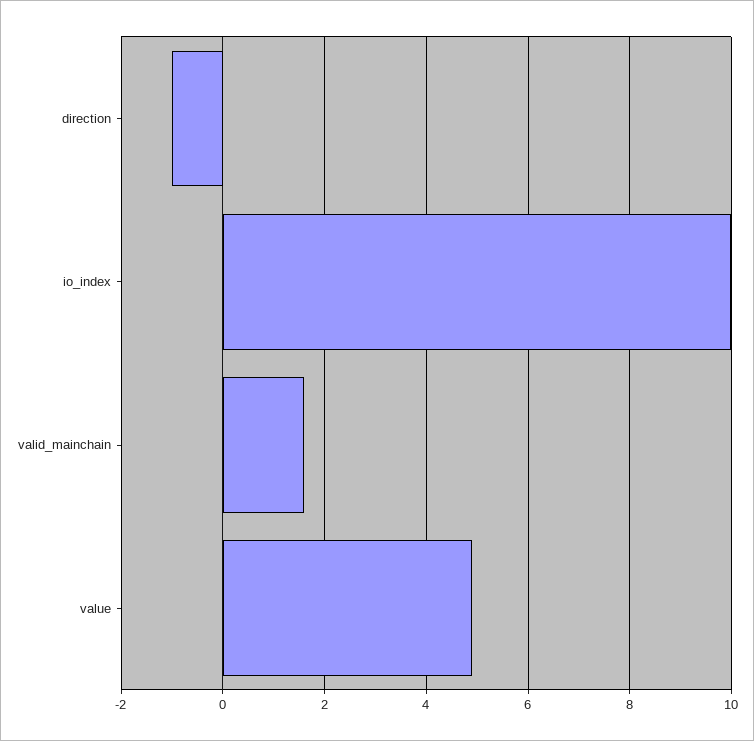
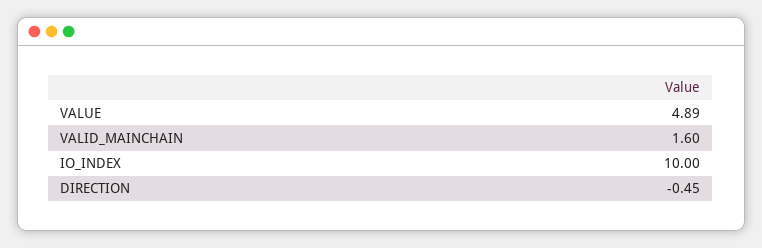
direction: -1 -> -0.45

